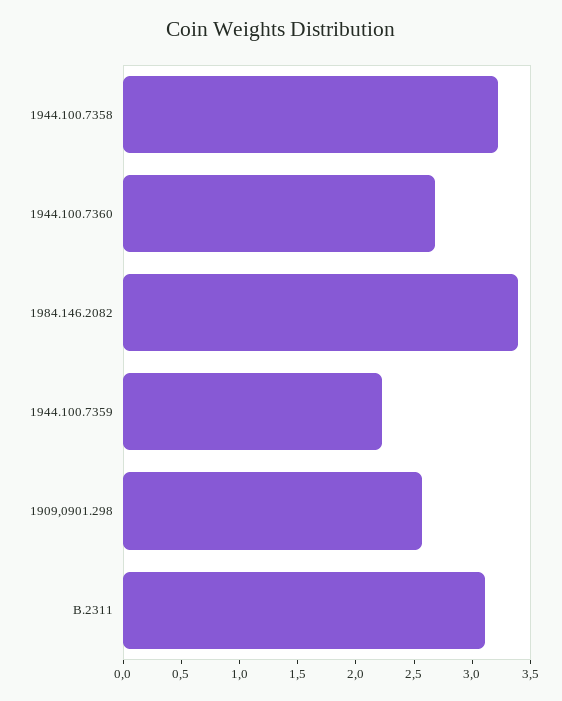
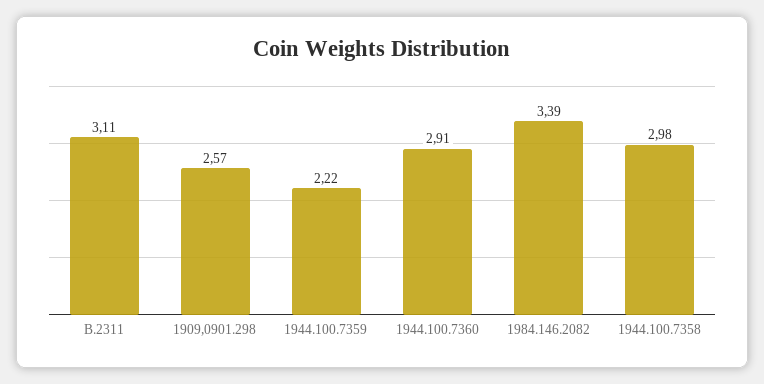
1944.100.7358: 3.2 -> 2.98
1944.100.7360: 2.7 -> 2.91

